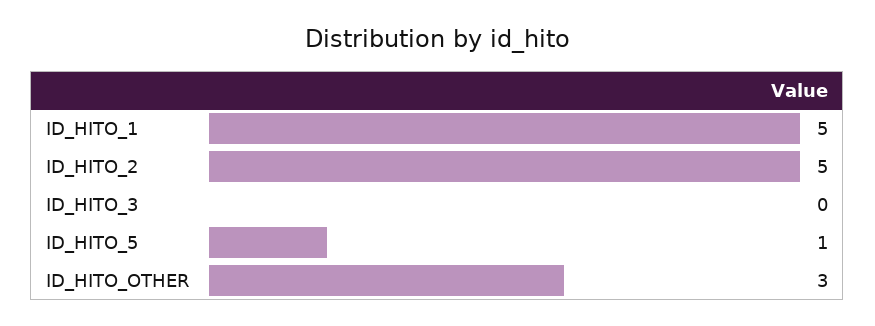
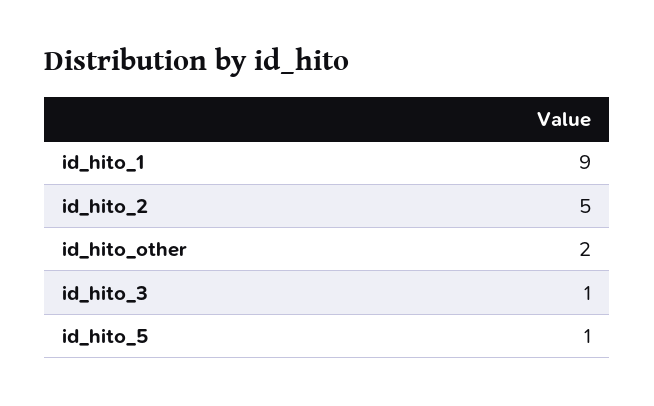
ID_HITO_1: 5 -> 9
ID_HITO_3: 0 -> 1
ID_HITO_OTHER: 3 -> 2

